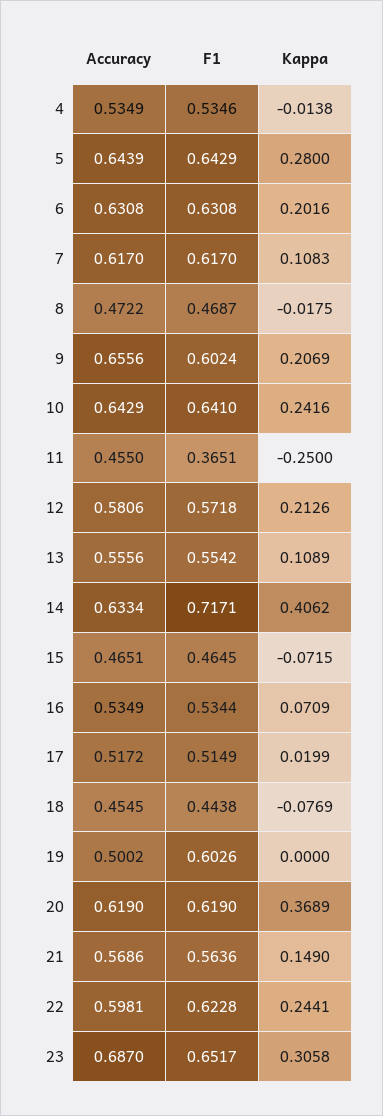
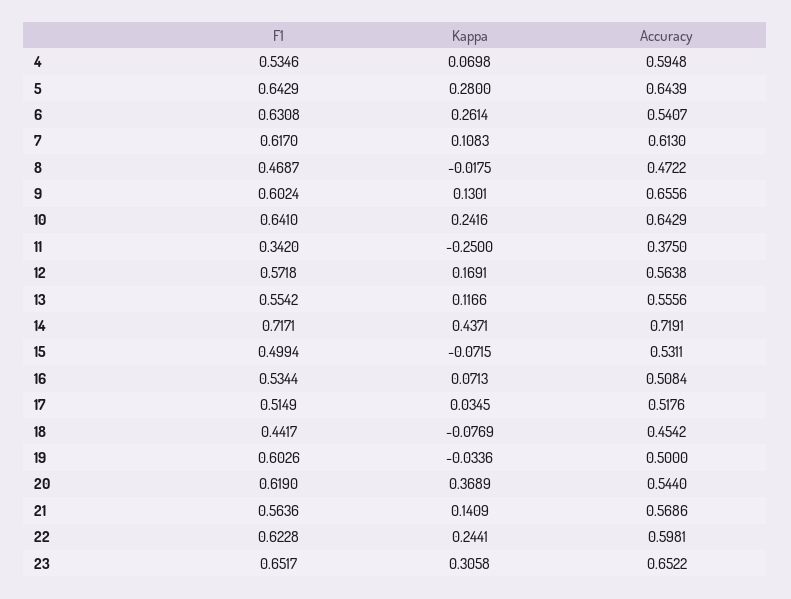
Accuracy, 4: 0.5349 -> 0.5948
Kappa, 4: -0.0138 -> 0.0698
Accuracy, 6: 0.6308 -> 0.5407
Kappa, 6: 0.2016 -> 0.2614
Accuracy, 7: 0.617 -> 0.613
Kappa, 9: 0.2069 -> 0.1301
Accuracy, 11: 0.455 -> 0.375
F1, 11: 0.3651 -> 0.342
Accuracy, 12: 0.5806 -> 0.5638
Kappa, 12: 0.2126 -> 0.1691
Kappa, 13: 0.1089 -> 0.1166
Accuracy, 14: 0.6334 -> 0.7191
Kappa, 14: 0.4062 -> 0.4371
Accuracy, 15: 0.4651 -> 0.5311
F1, 15: 0.4645 -> 0.4994
Accuracy, 16: 0.5349 -> 0.5084
Kappa, 16: 0.0709 -> 0.0713
Accuracy, 17: 0.5172 -> 0.5176
Kappa, 17: 0.0199 -> 0.0345
Accuracy, 18: 0.4545 -> 0.4542
F1, 18: 0.4438 -> 0.4417
Accuracy, 19: 0.5002 -> 0.5
Kappa, 19: 0 -> -0.0336
Accuracy, 20: 0.619 -> 0.544
Kappa, 21: 0.149 -> 0.1409
Accuracy, 23: 0.687 -> 0.6522

